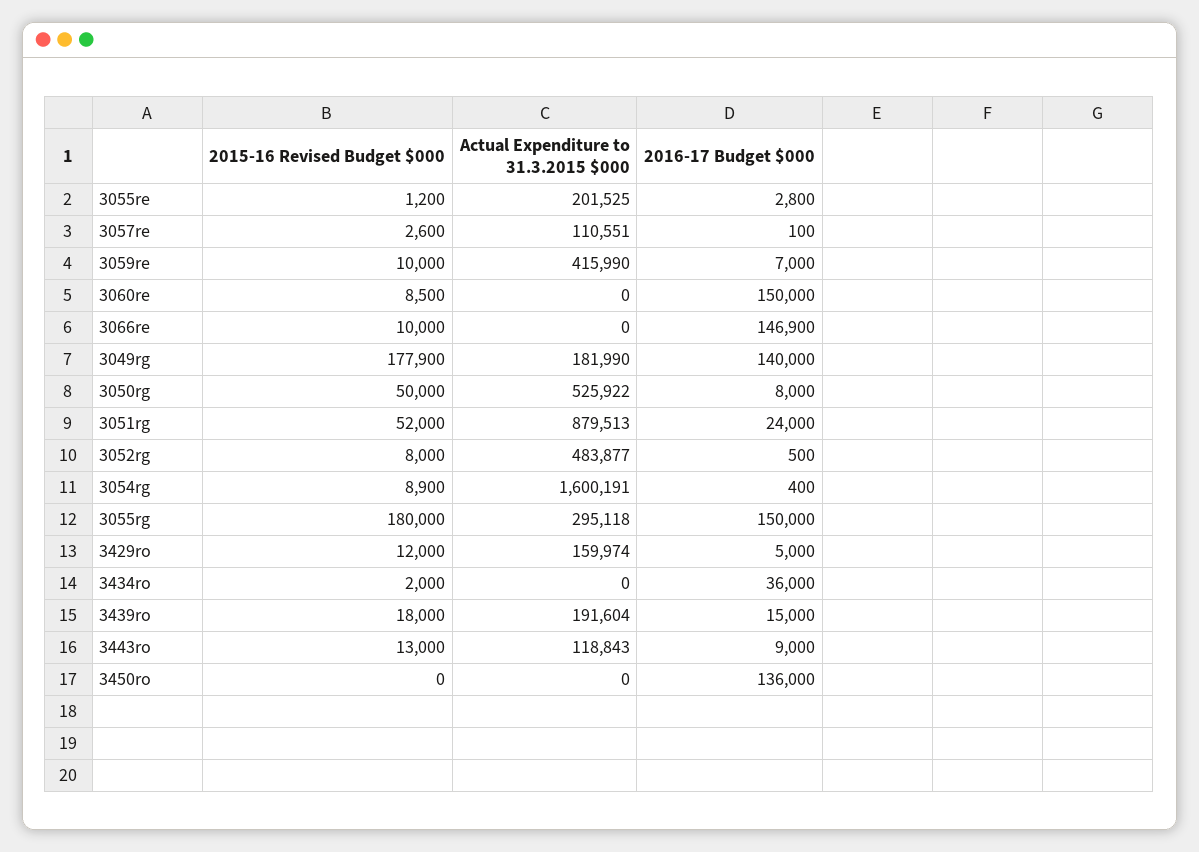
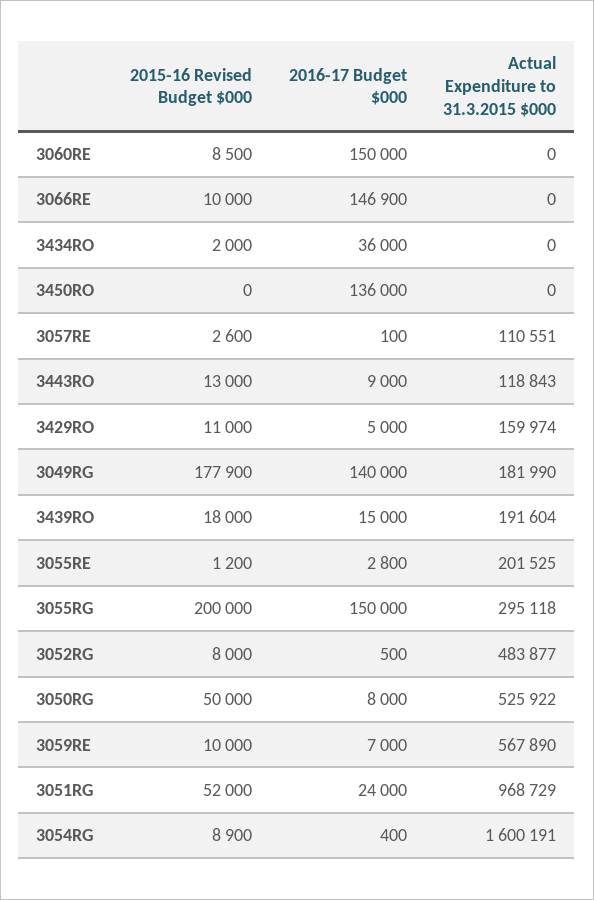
Actual Expenditure to 31.3.2015 $000, 3059re: 415990 -> 567890
Actual Expenditure to 31.3.2015 $000, 3051rg: 879513 -> 968729
2015-16 Revised Budget $000, 3055rg: 180000 -> 200000
2015-16 Revised Budget $000, 3429ro: 12000 -> 11000

